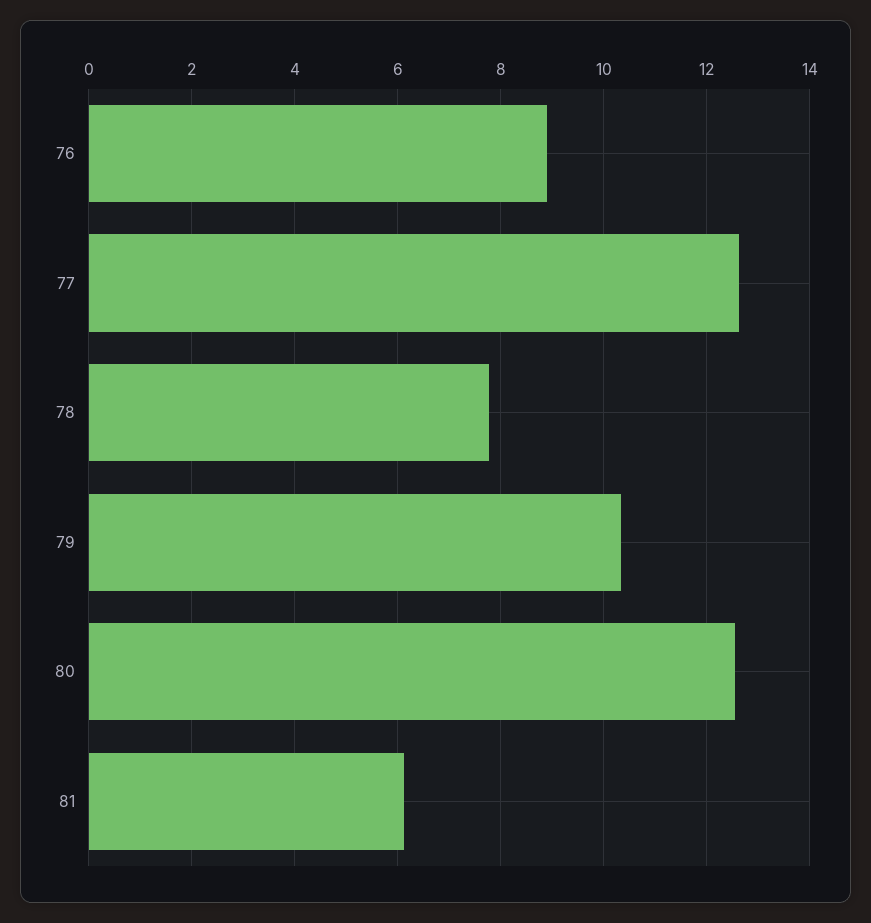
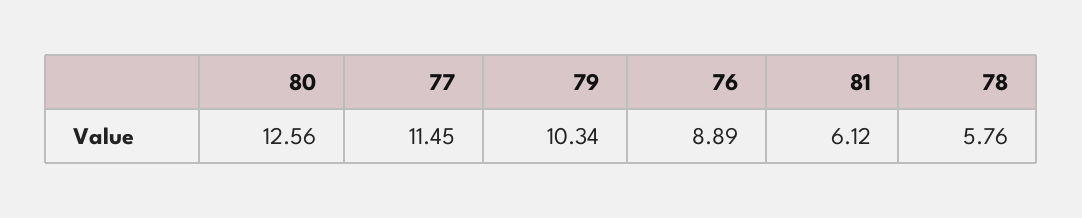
77: 12.6 -> 11.45
78: 7.8 -> 5.76

